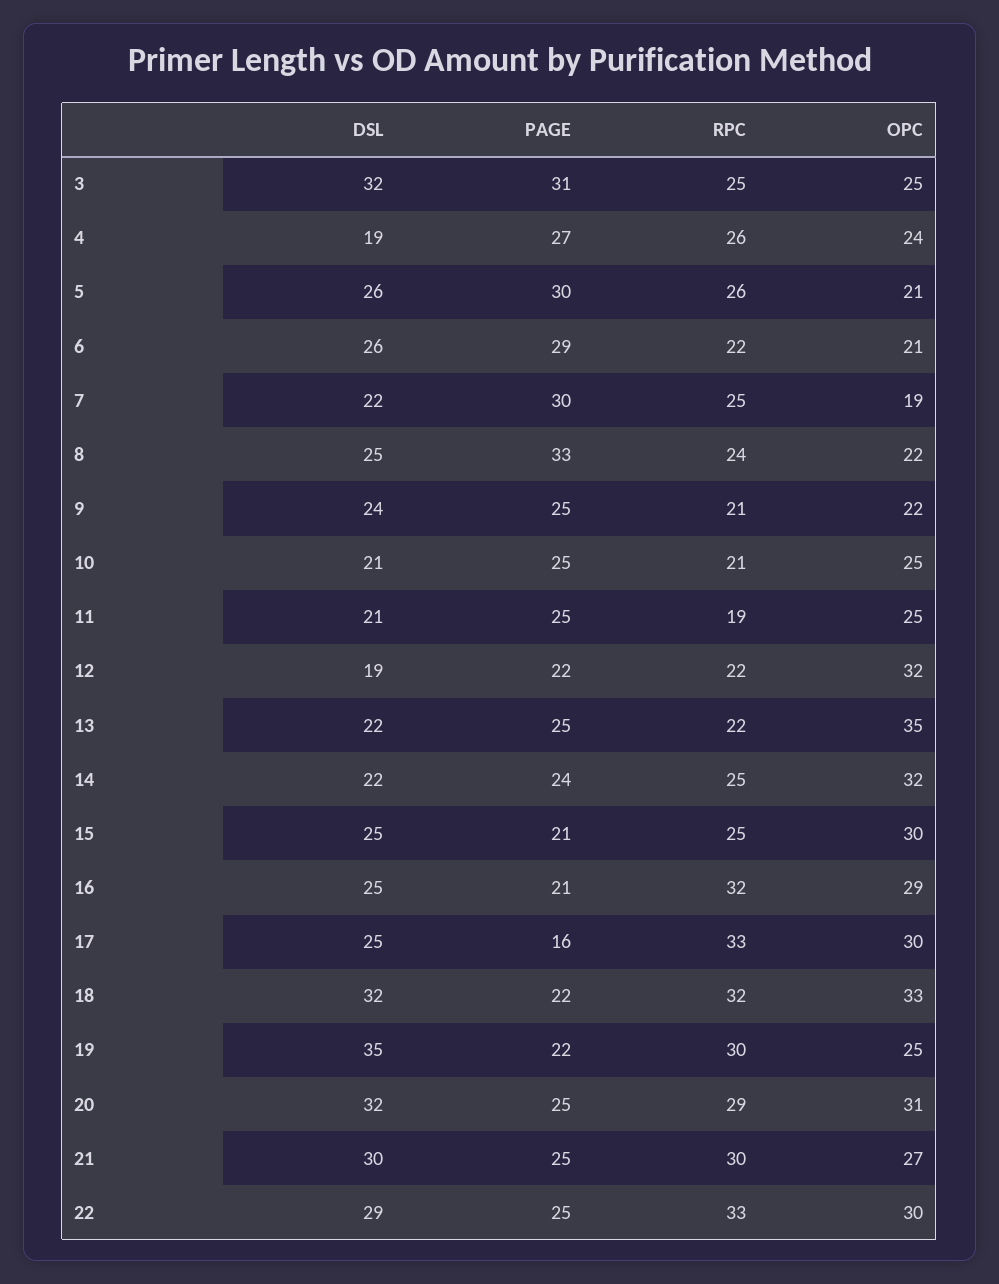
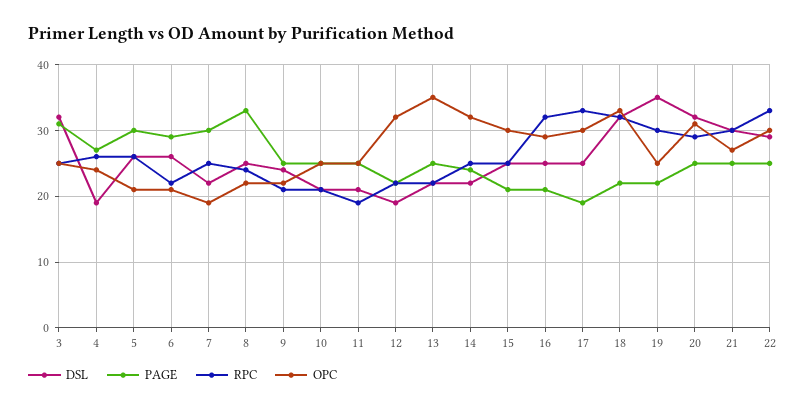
PAGE, 17: 16 -> 19

